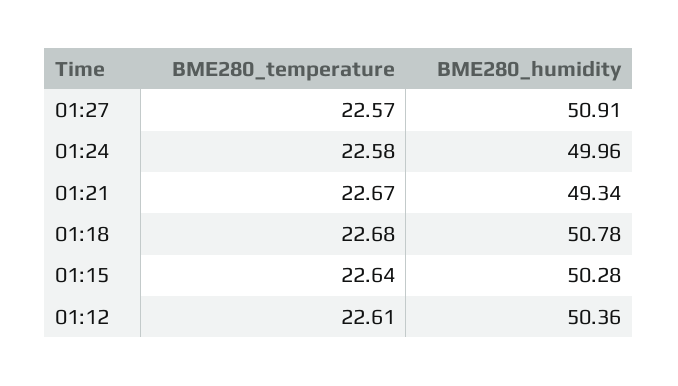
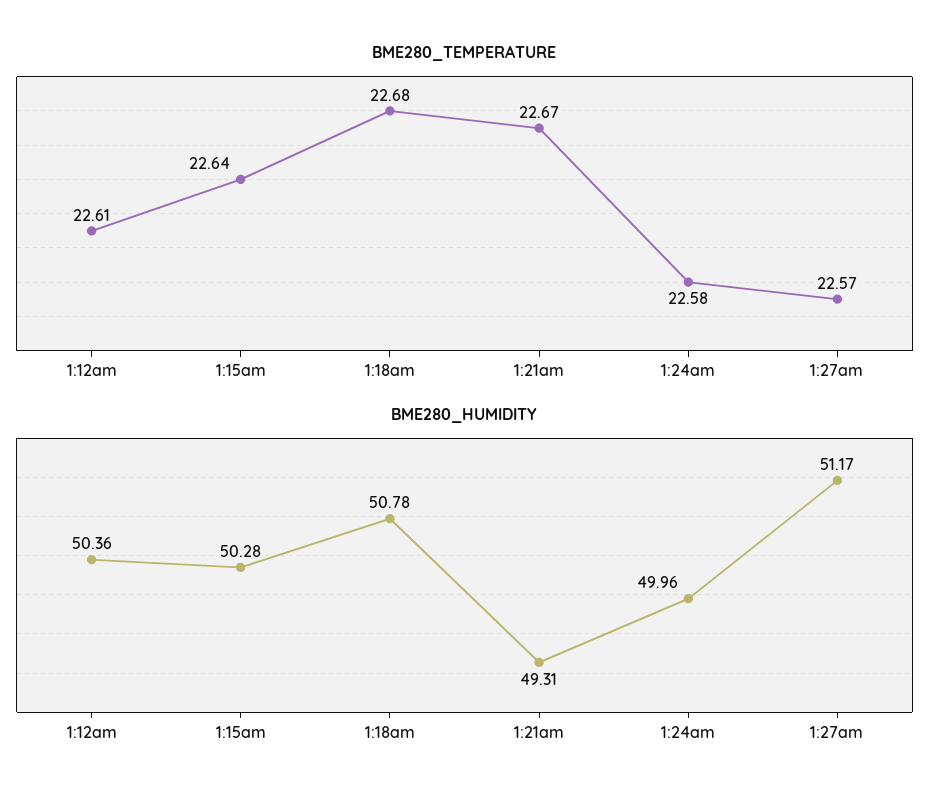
BME280_humidity, 01:27: 50.91 -> 51.17
BME280_humidity, 01:21: 49.34 -> 49.31

